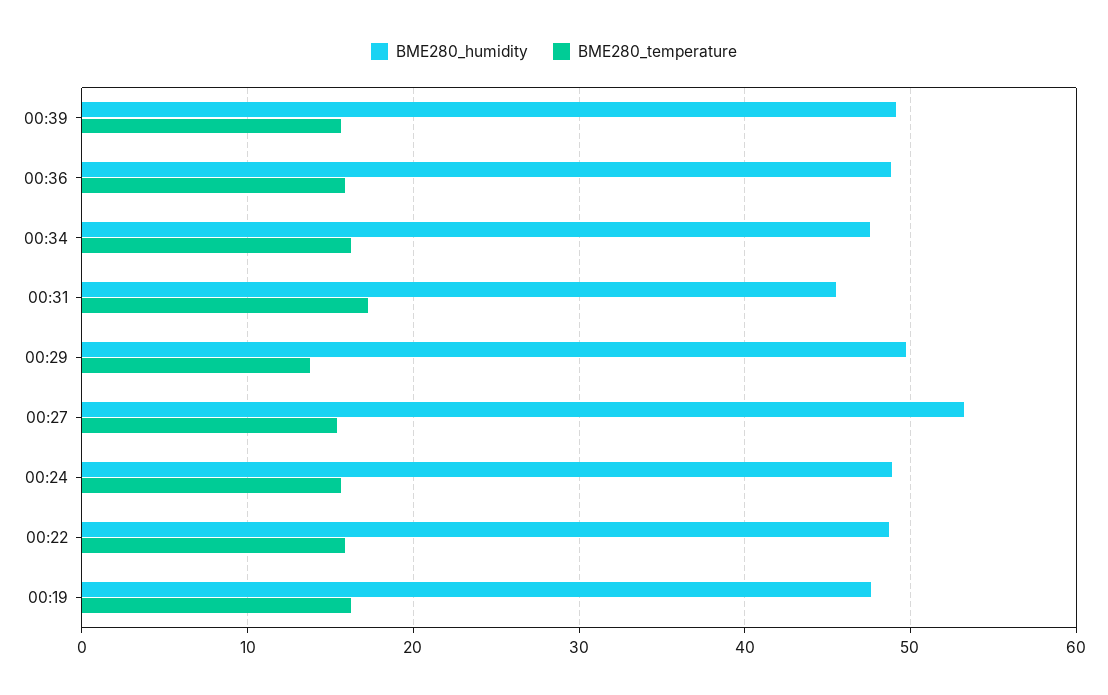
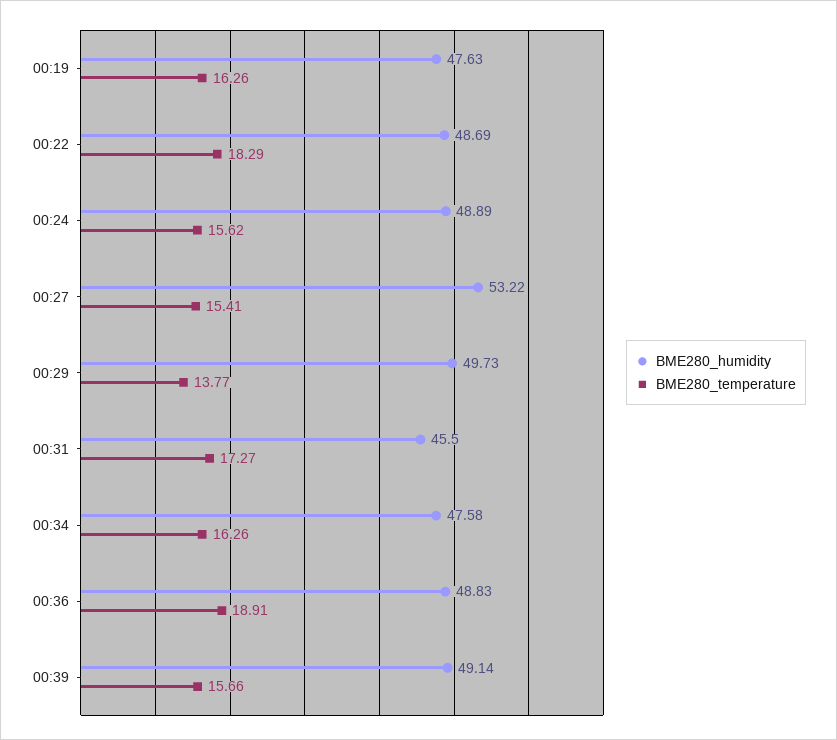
BME280_temperature, 00:36: 16 -> 18.91
BME280_temperature, 00:22: 16 -> 18.29

